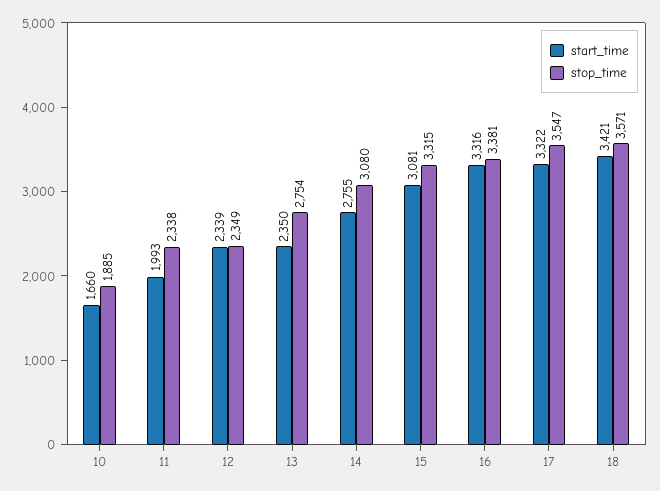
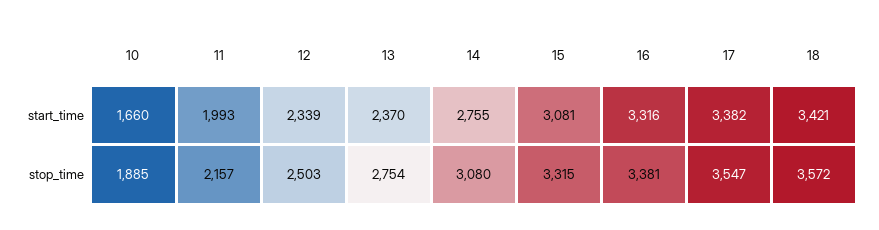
stop_time, 11: 2338 -> 2157
stop_time, 12: 2349 -> 2503
start_time, 13: 2350 -> 2370
start_time, 17: 3322 -> 3382
stop_time, 18: 3571 -> 3572

